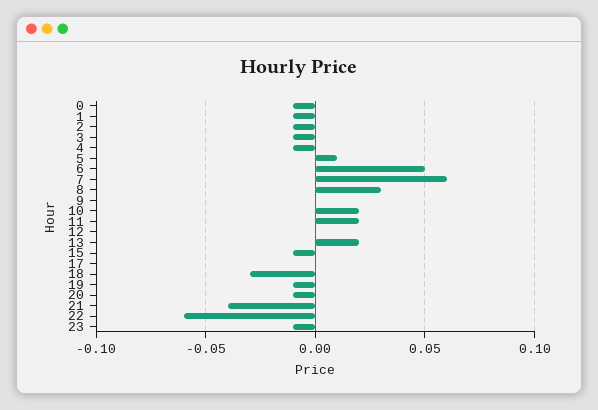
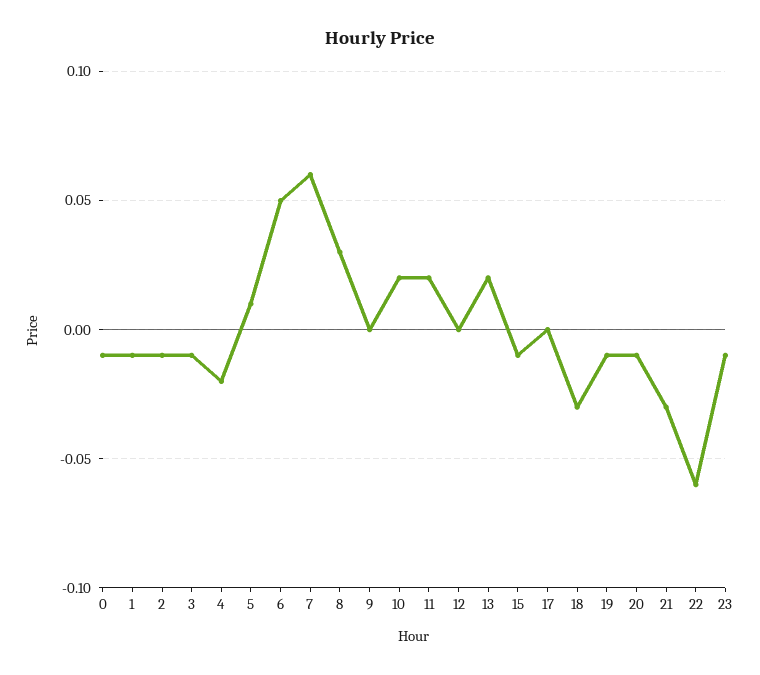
4: -0.01 -> -0.02
21: -0.04 -> -0.03

